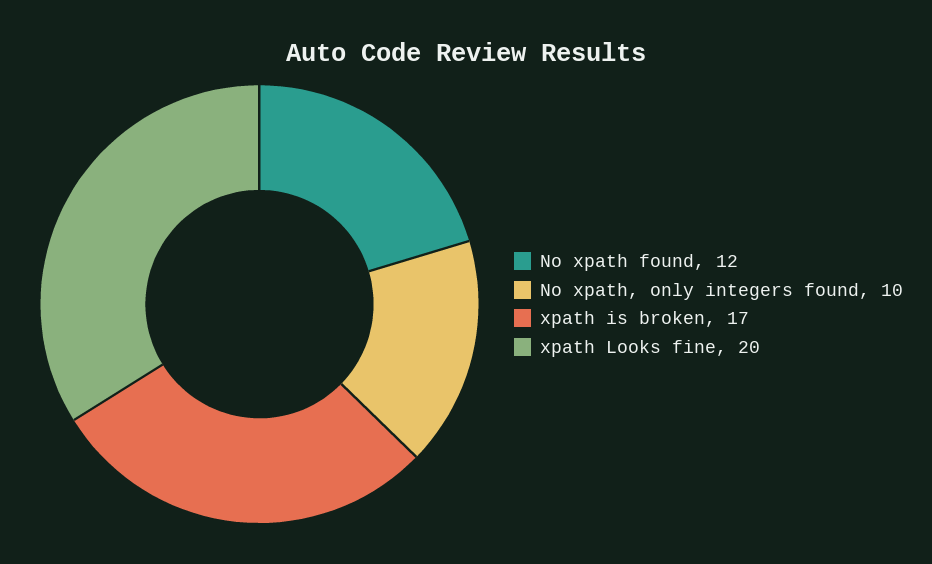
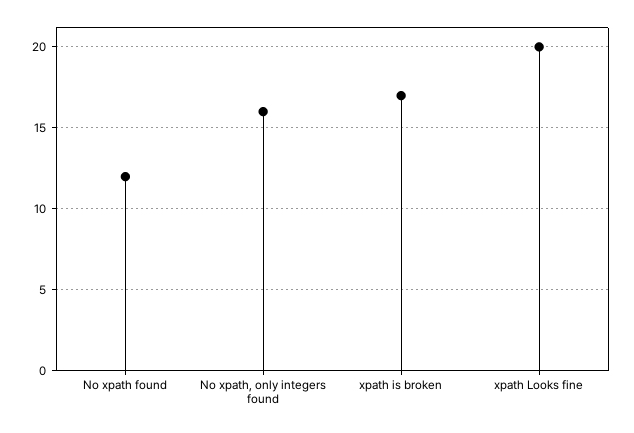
No xpath, only integers found: 10 -> 16

